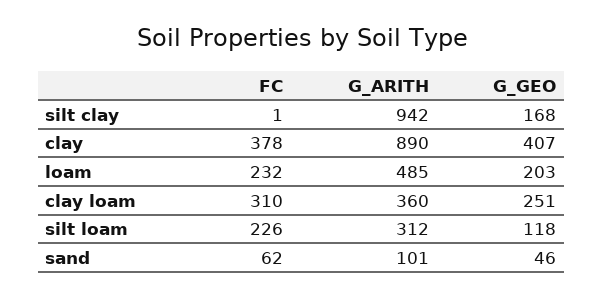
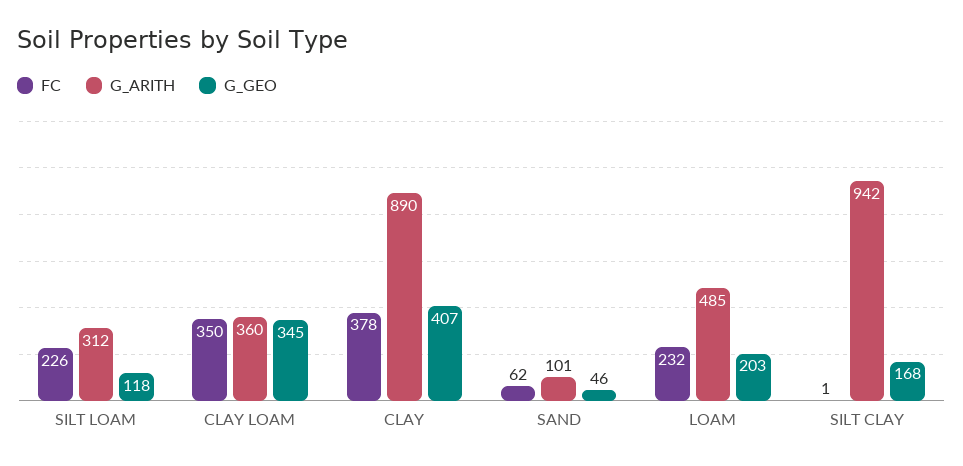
FC, clay loam: 310 -> 350
G_GEO, clay loam: 251 -> 345

